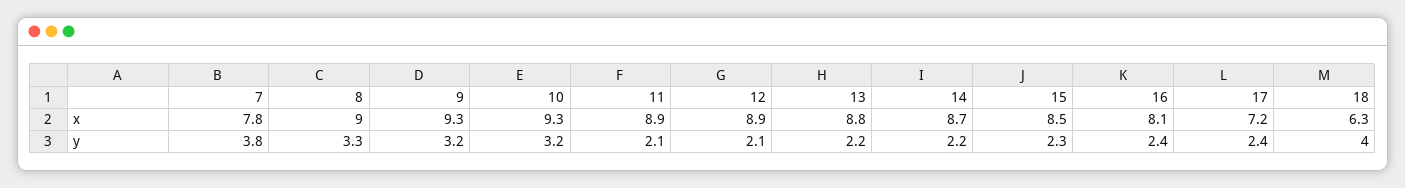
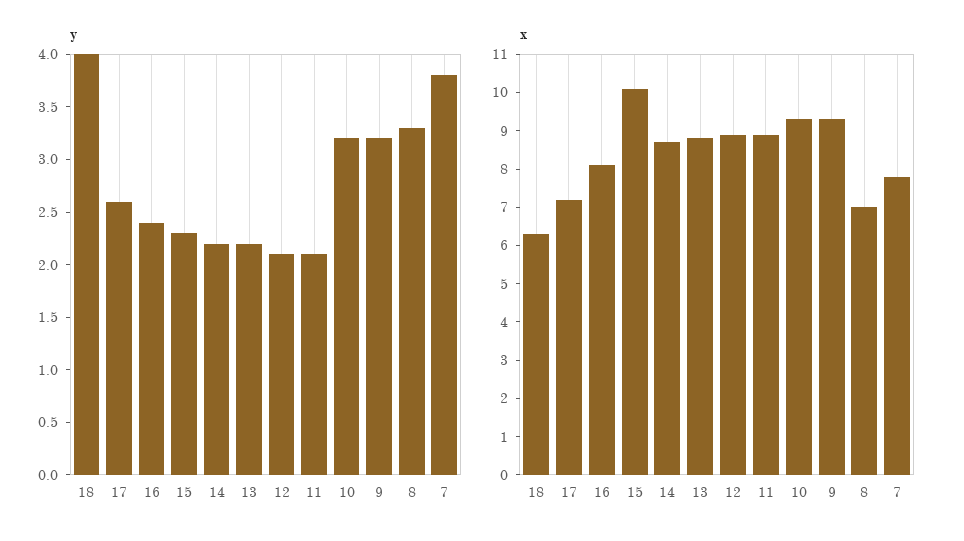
x, 8: 9 -> 7
x, 15: 8.5 -> 10
y, 17: 2.4 -> 2.6

